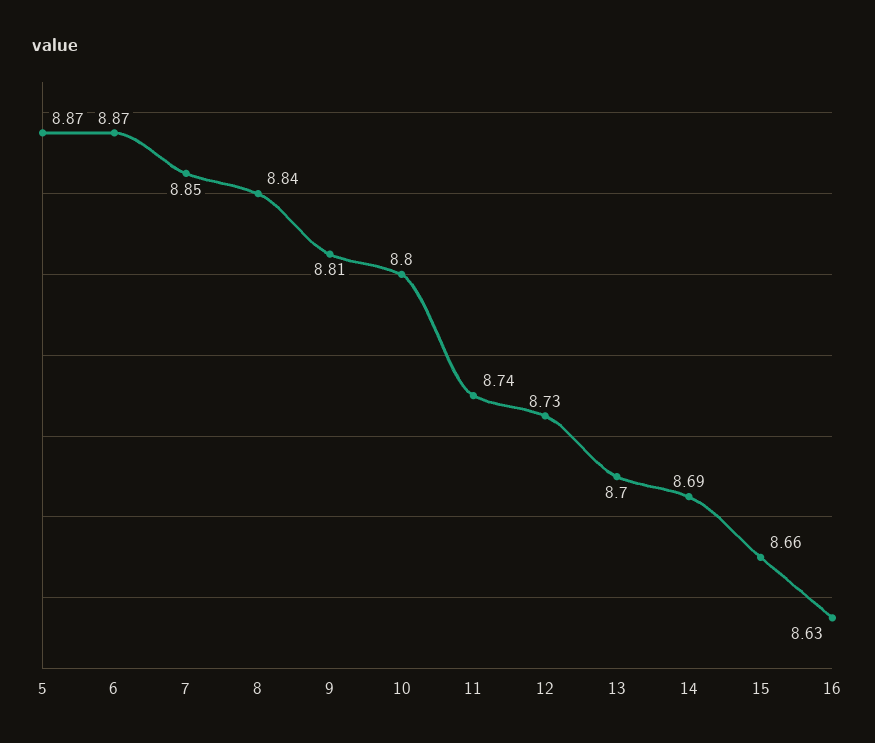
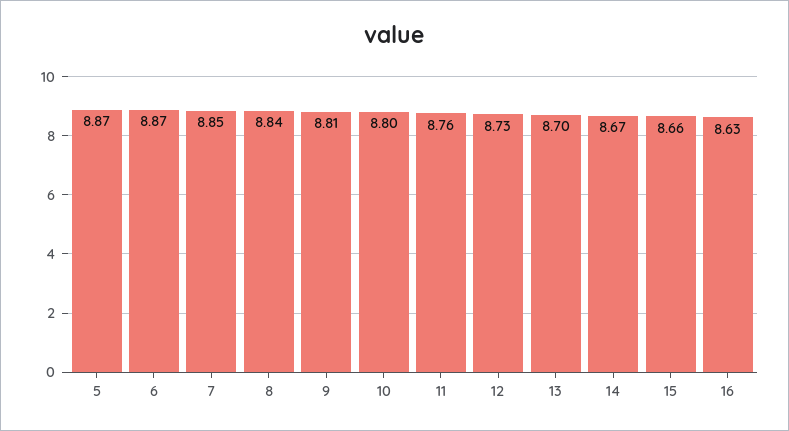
11: 8.74 -> 8.76
14: 8.69 -> 8.67

